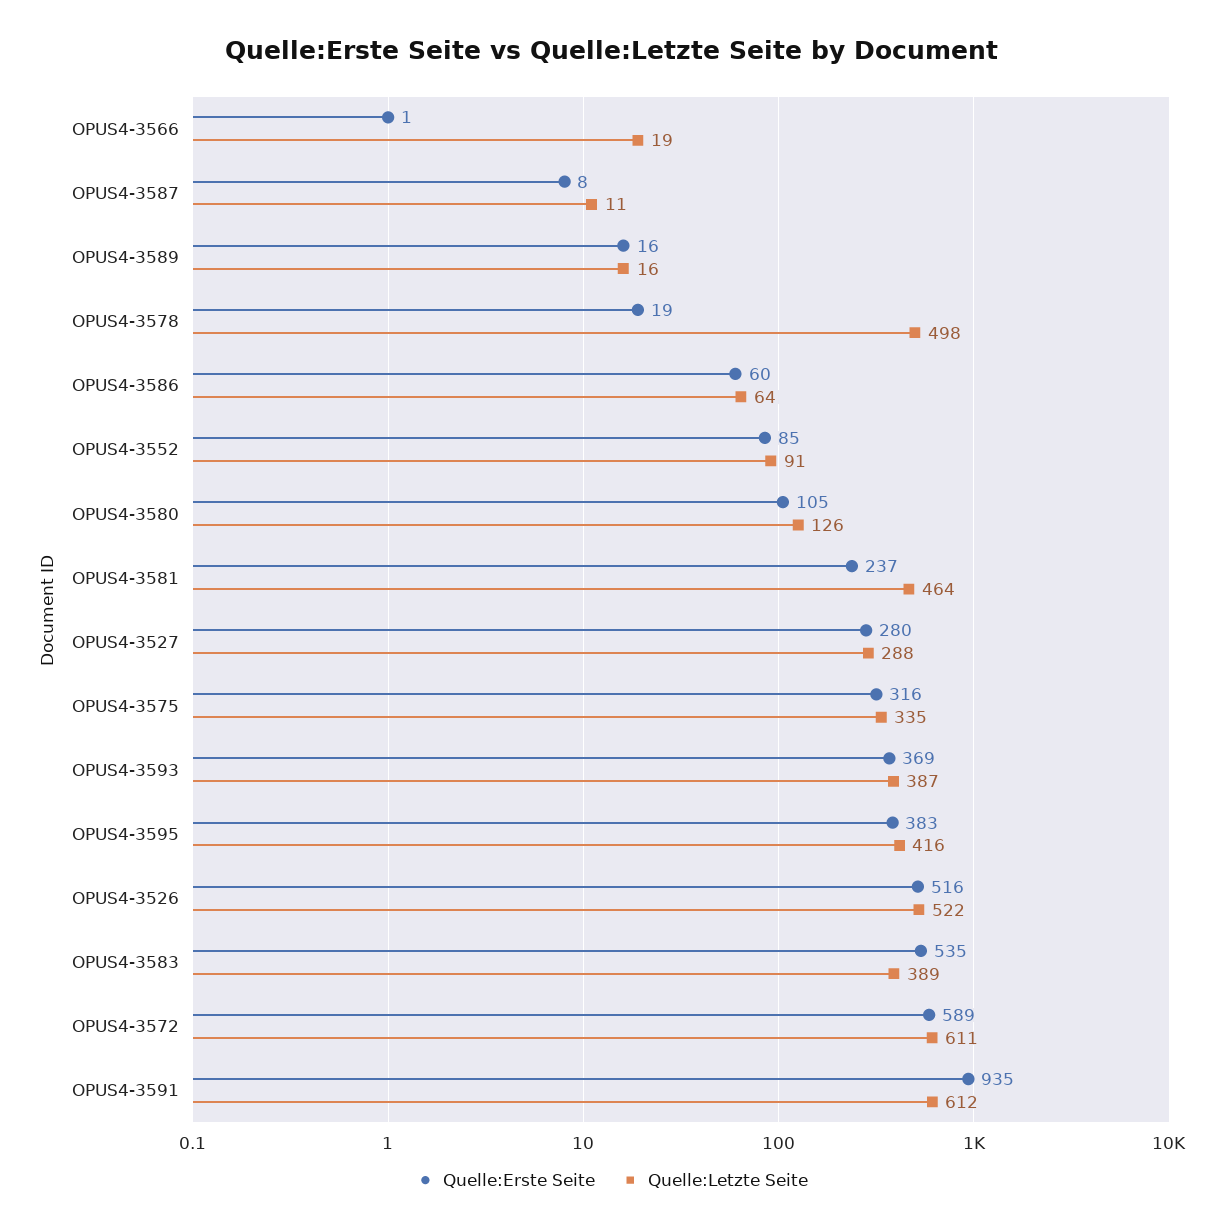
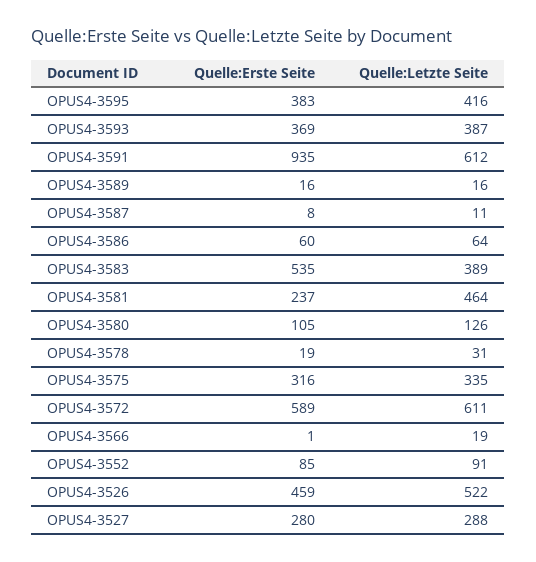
Quelle:Letzte Seite, OPUS4-3578: 498 -> 31
Quelle:Erste Seite, OPUS4-3526: 516 -> 459

